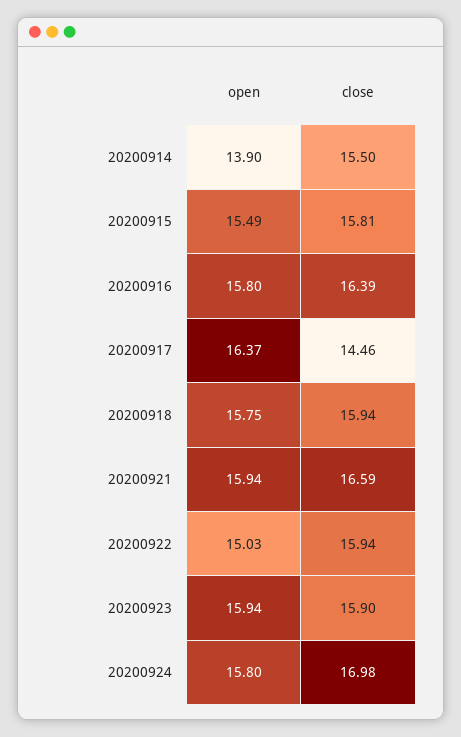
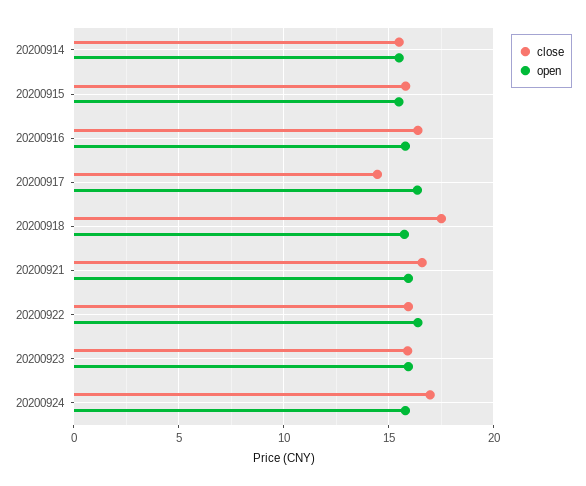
open, 20200914: 13.9 -> 15.5
close, 20200918: 15.94 -> 17.5
open, 20200922: 15.03 -> 16.5

